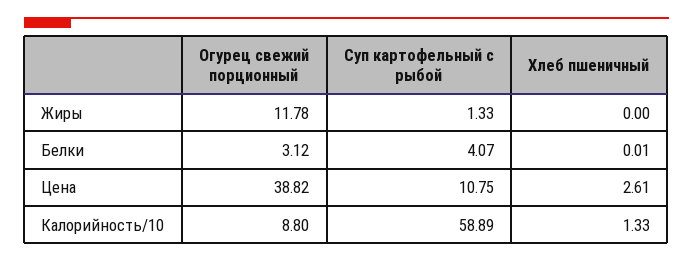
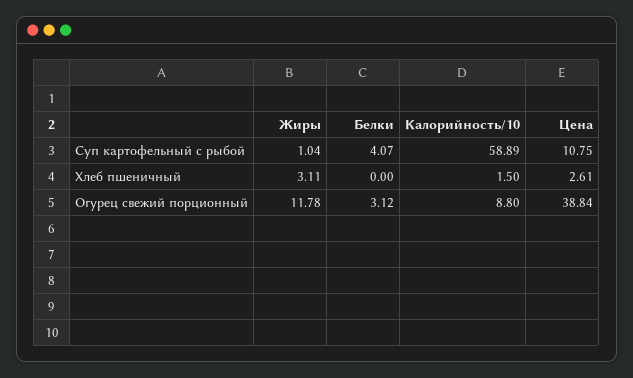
Суп картофельный с рыбой, Жиры: 1.33 -> 1.04
Хлеб пшеничный, Жиры: 0 -> 3.11
Хлеб пшеничный, Белки: 0.01 -> 0
Огурец свежий порционный, Цена: 38.82 -> 38.84
Хлеб пшеничный, Калорийность/10: 1.33 -> 1.5

